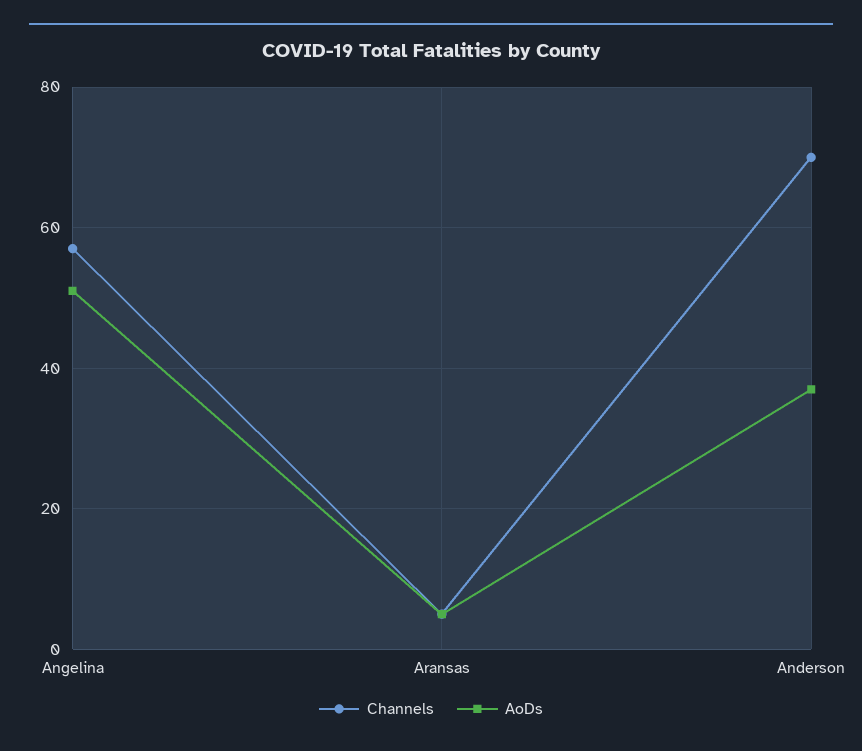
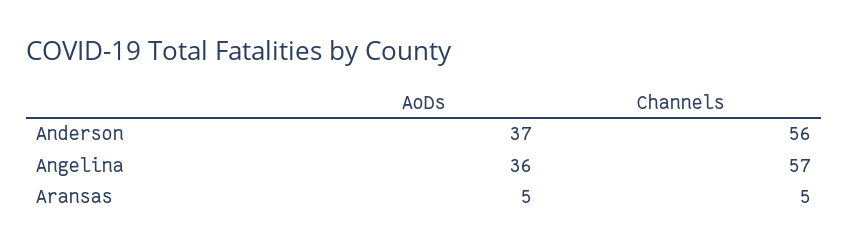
AoDs, Angelina: 50 -> 36
Channels, Anderson: 70 -> 56

